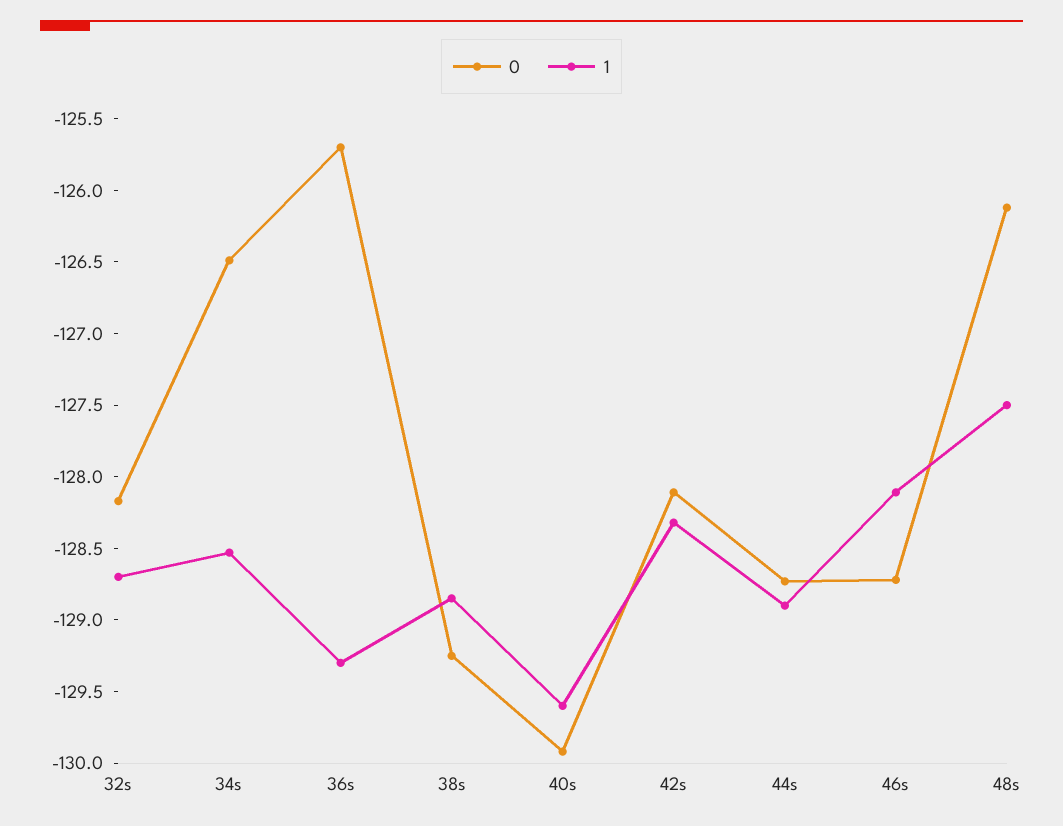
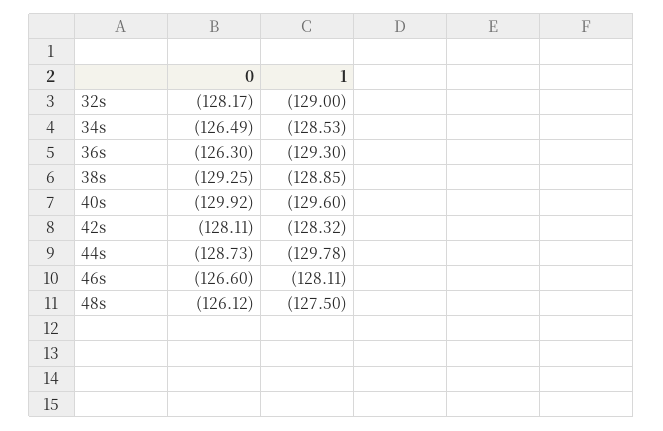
1, 32s: -128.7 -> -129
0, 36s: -125.7 -> -126.3
1, 44s: -128.9 -> -129.78
0, 46s: -128.7 -> -126.6

